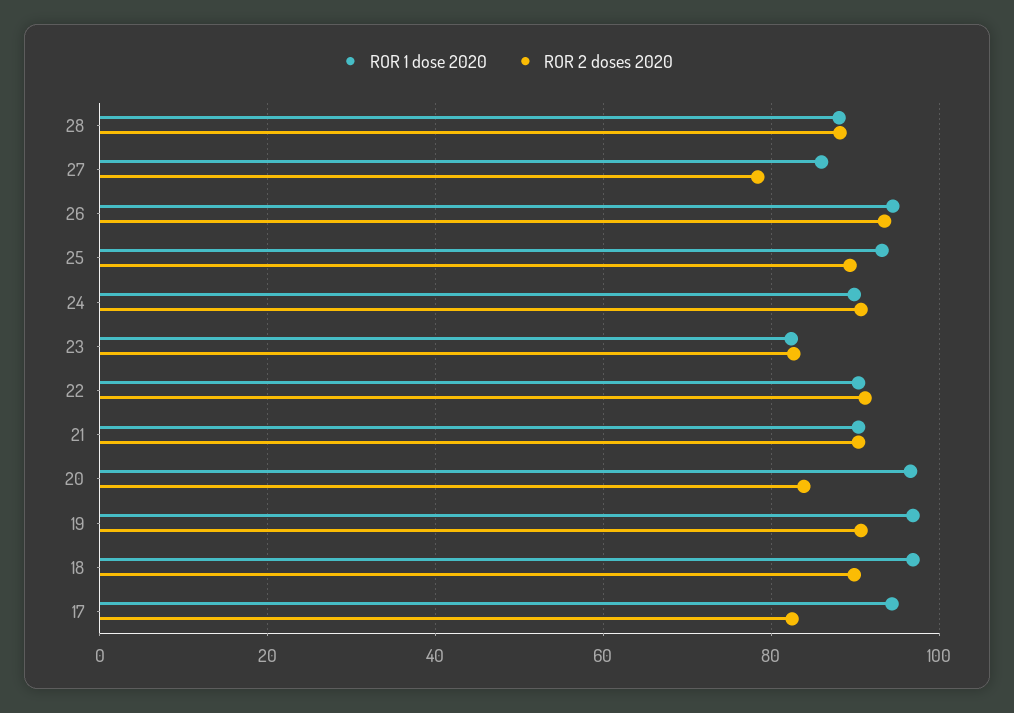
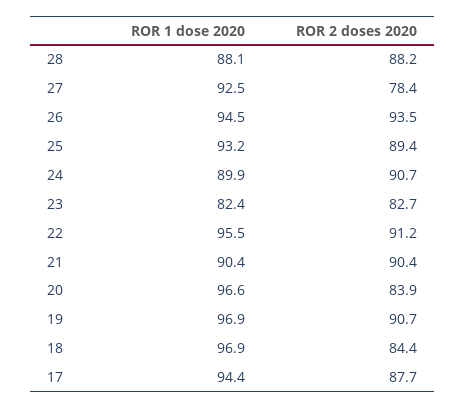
ROR 1 dose 2020, 27: 86 -> 92.5
ROR 1 dose 2020, 22: 90 -> 95.5
ROR 2 doses 2020, 18: 90 -> 84.4
ROR 2 doses 2020, 17: 82 -> 87.7

